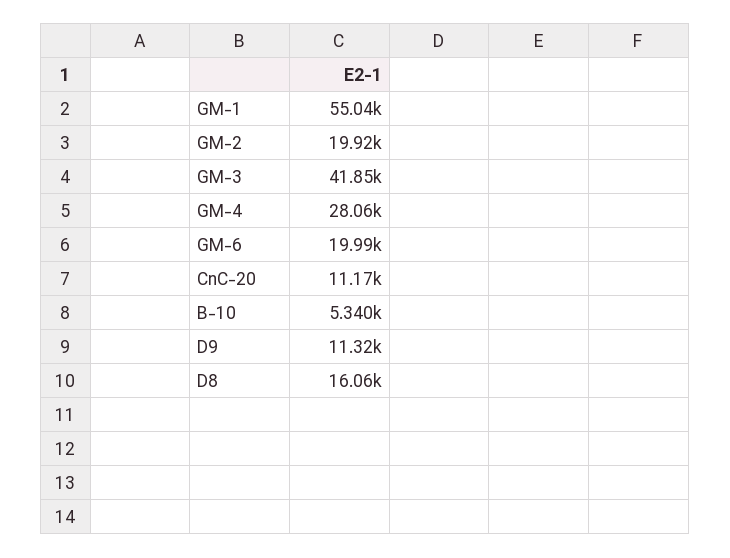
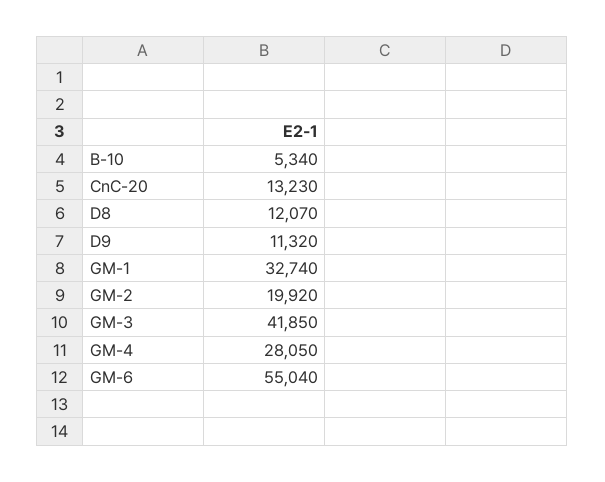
GM-1: 55040 -> 32740
GM-4: 28060 -> 28050
GM-6: 19990 -> 55040
CnC-20: 11170 -> 13230
D8: 16060 -> 12070

